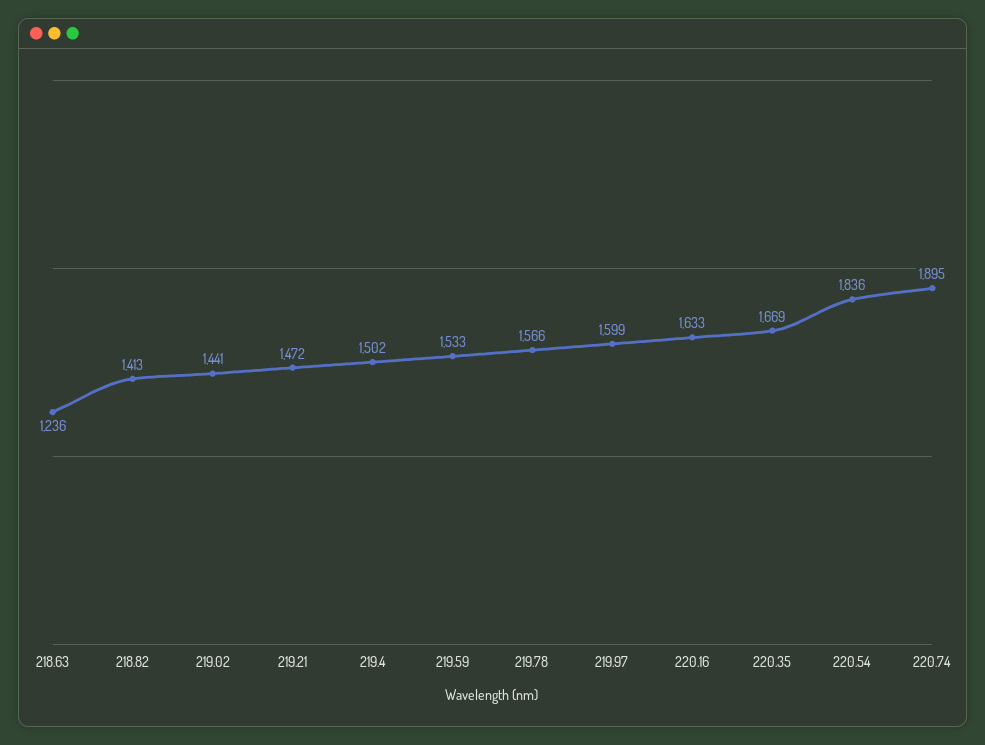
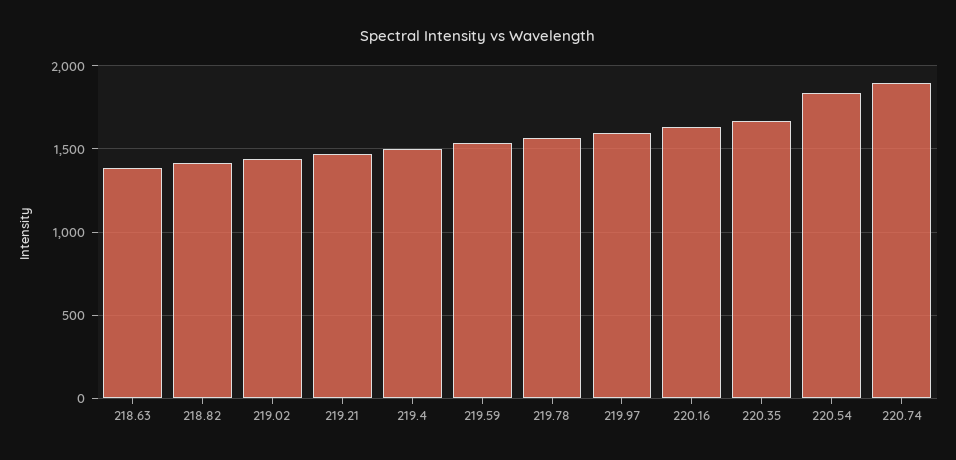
218.63: 1236 -> 1400

